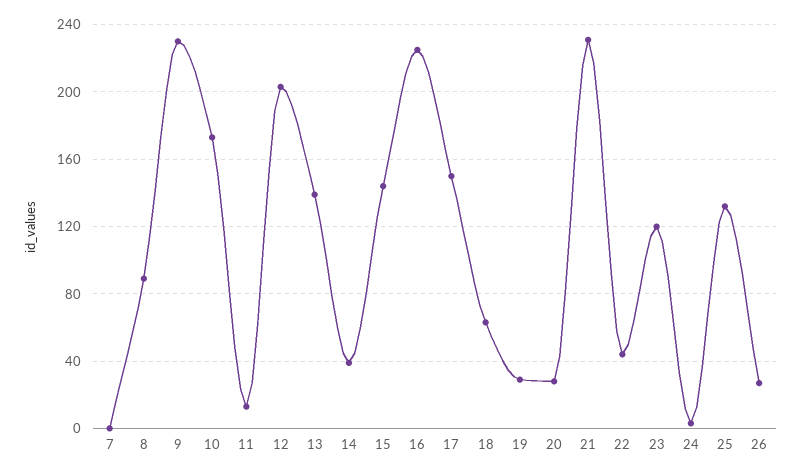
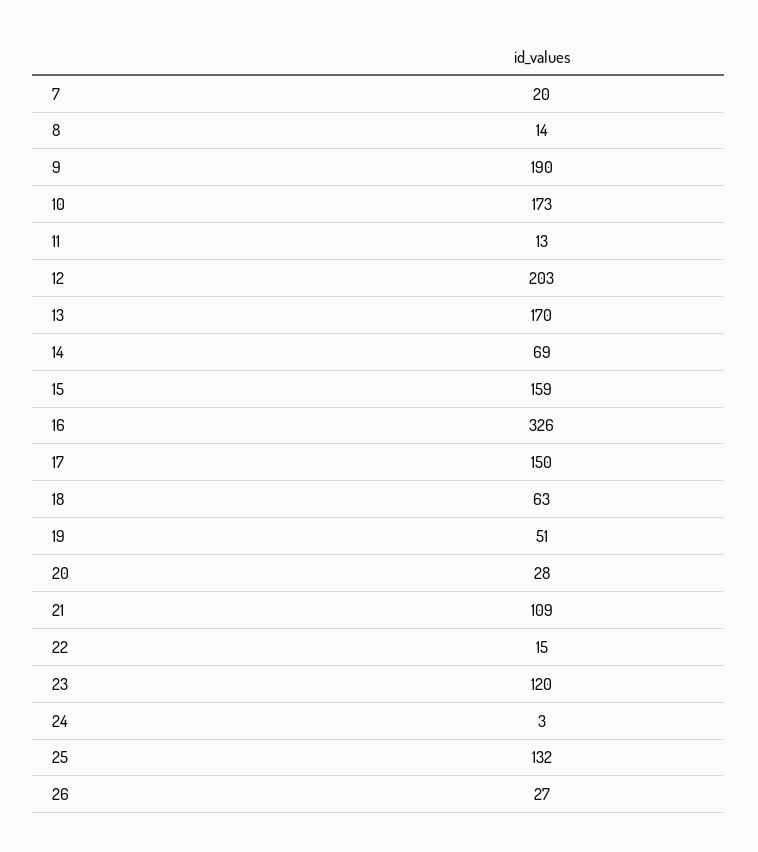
7: 0 -> 20
8: 90 -> 14
9: 230 -> 190
13: 140 -> 170
14: 40 -> 69
15: 145 -> 159
16: 225 -> 326
19: 30 -> 51
21: 230 -> 109
22: 45 -> 15

